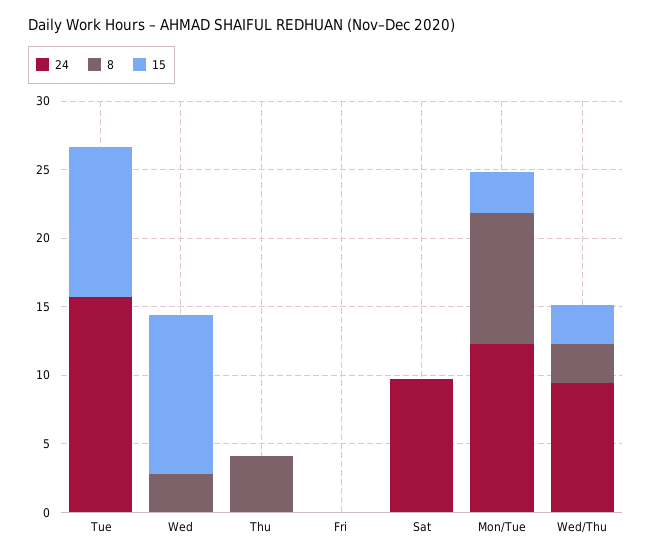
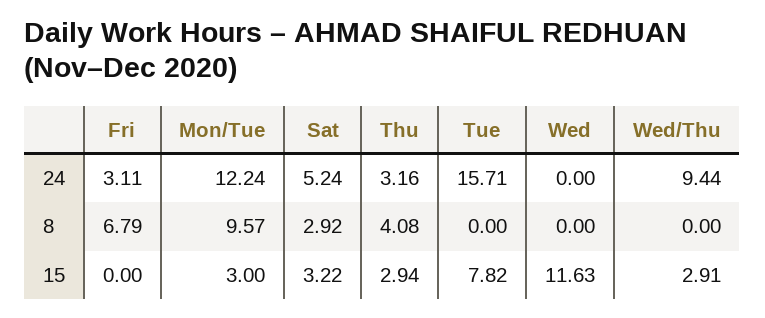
15, Tue: 11 -> 7.82
8, Wed: 3 -> 0
24, Thu: 0 -> 3.16
15, Thu: 0 -> 2.94
24, Fri: 0 -> 3.11
8, Fri: 0 -> 6.79
24, Sat: 10 -> 5.24
8, Sat: 0 -> 2.92
15, Sat: 0 -> 3.22
8, Wed/Thu: 3 -> 0

